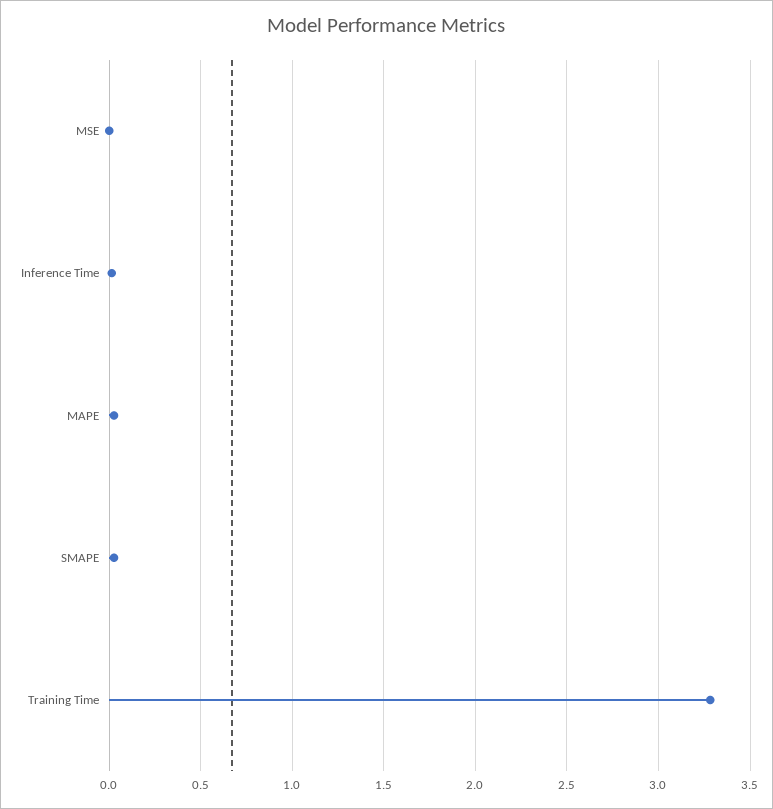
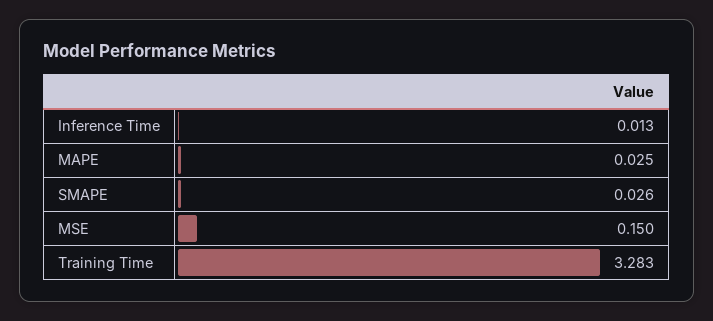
MSE: 0 -> 0.15

